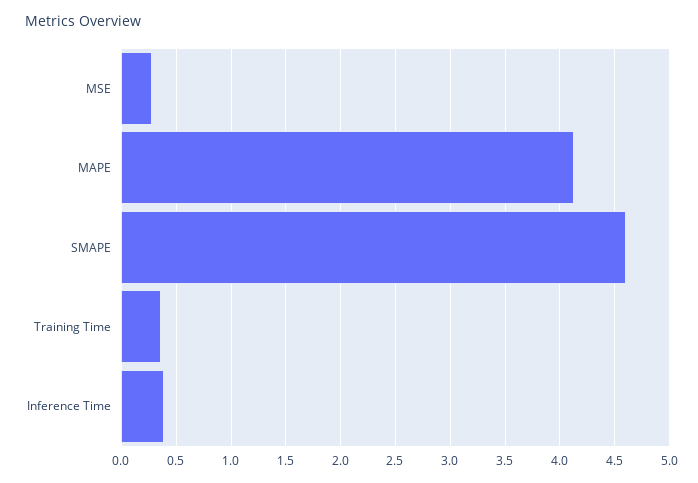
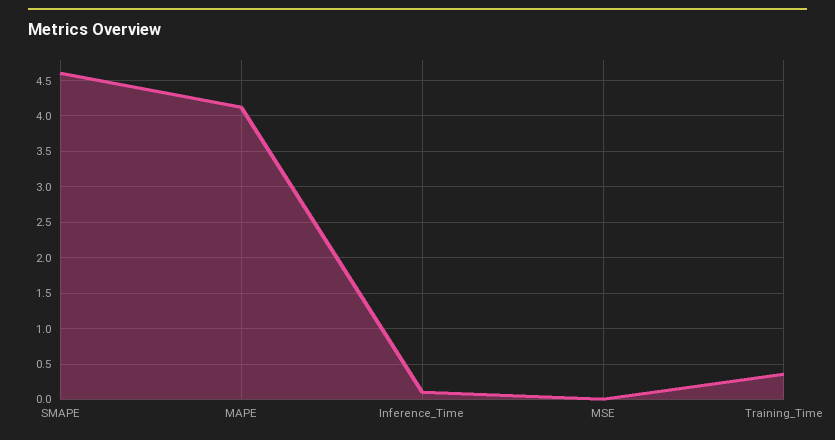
MSE: 0.3 -> 0
Inference Time: 0.4 -> 0.1

